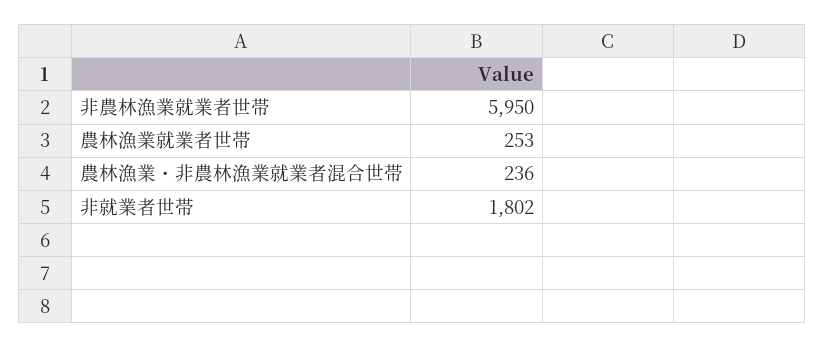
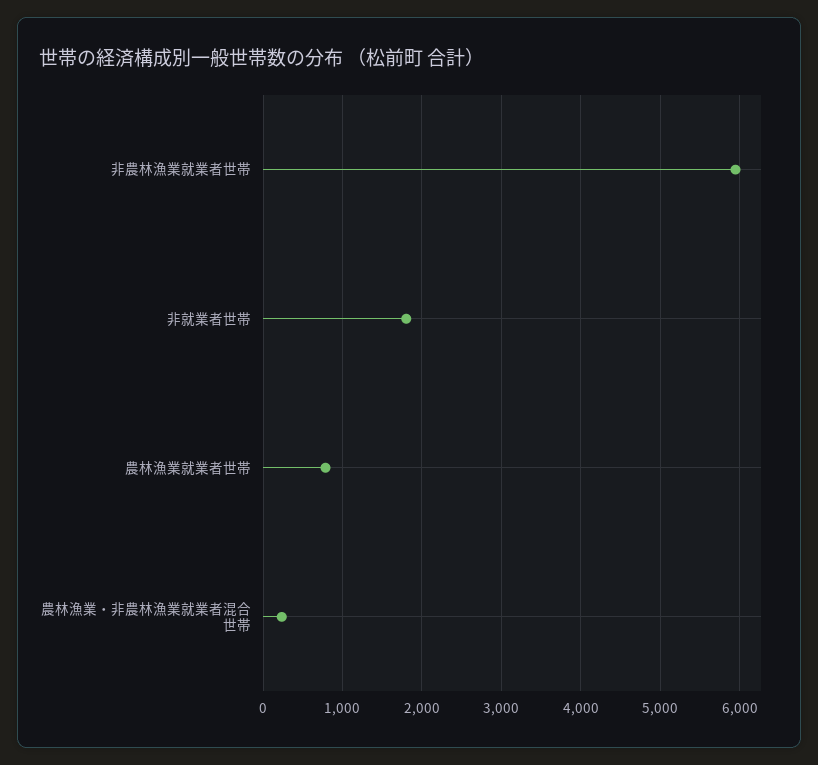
農林漁業就業者世帯: 253 -> 800

